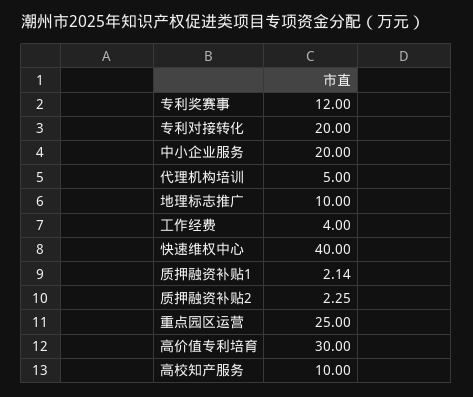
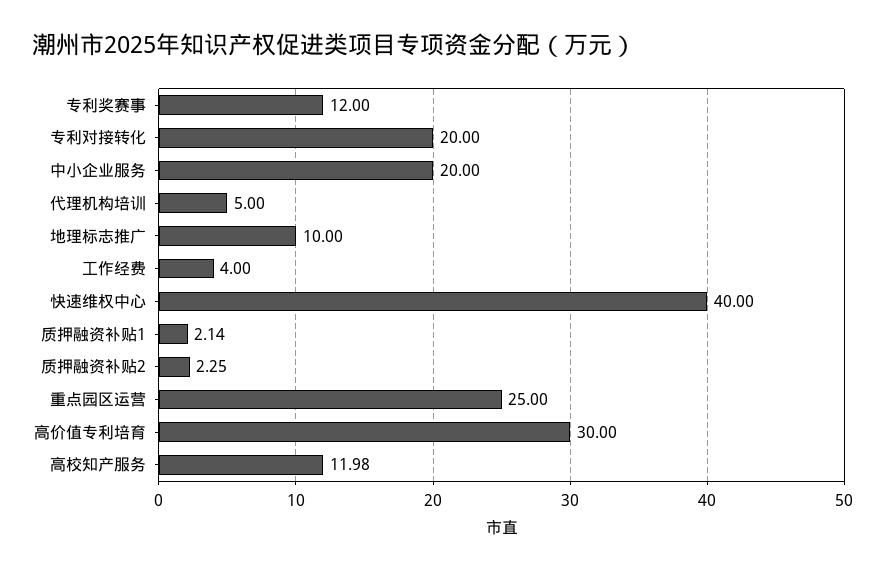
高校知产服务: 10 -> 11.98

